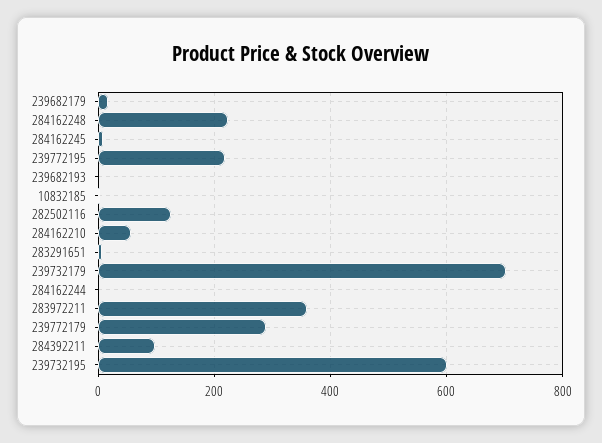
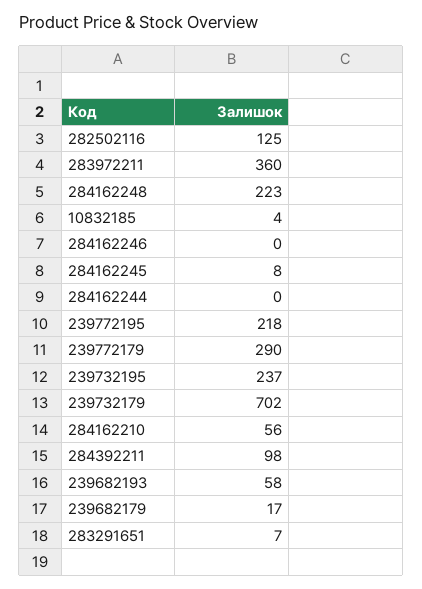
239682193: 0 -> 58
239732195: 600 -> 237
284162246: none -> 0

